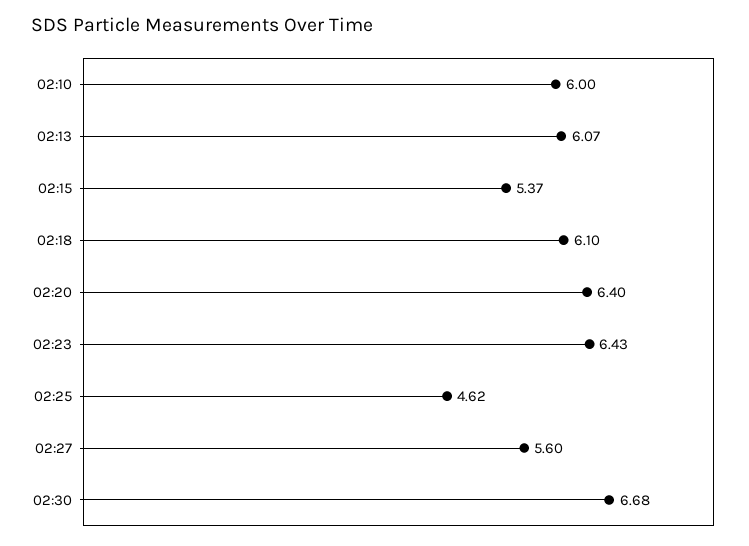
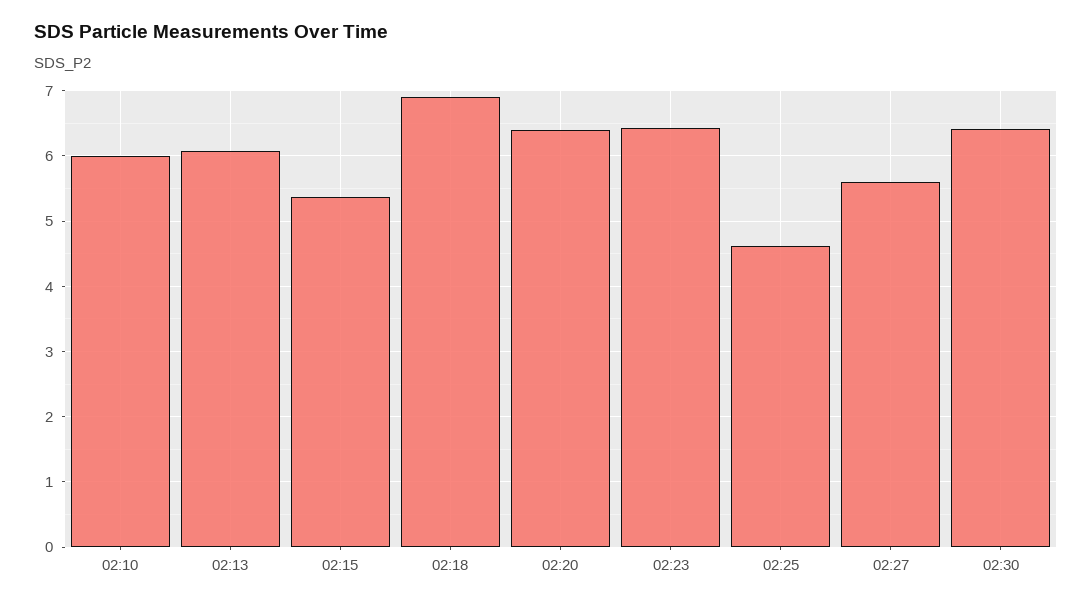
02:18: 6.1 -> 6.9
02:30: 6.68 -> 6.4

